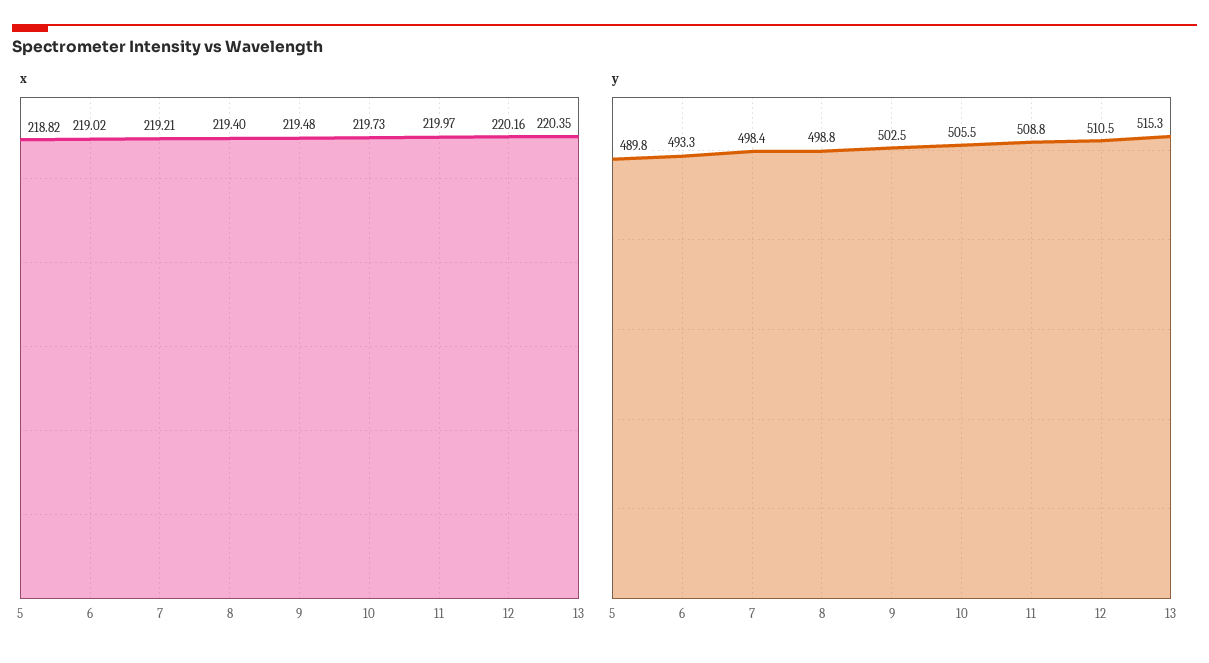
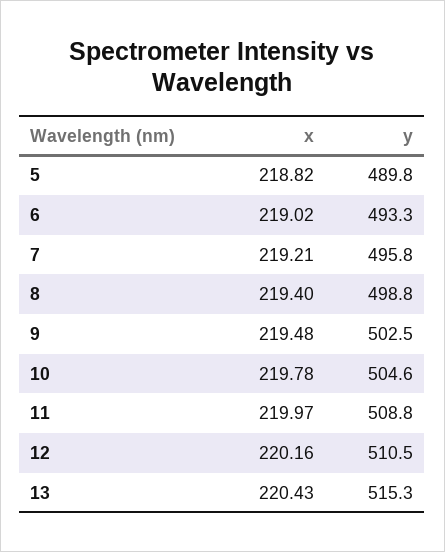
x, 10: 219.73 -> 219.78
x, 13: 220.35 -> 220.43
y, 7: 498.4 -> 495.8
y, 10: 505.5 -> 504.6

